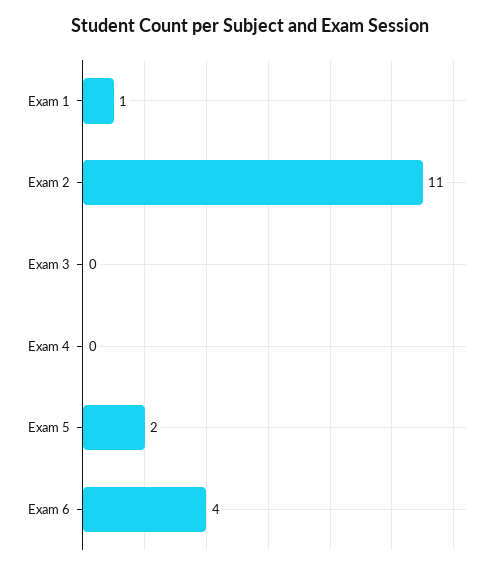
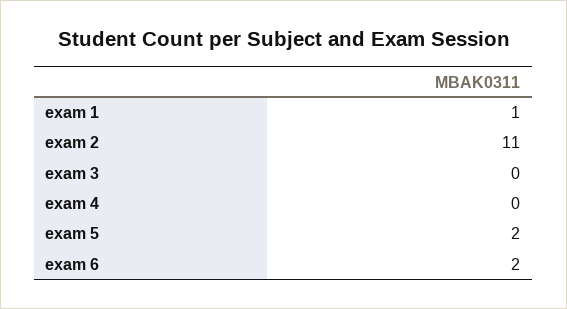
Exam 6: 4 -> 2

